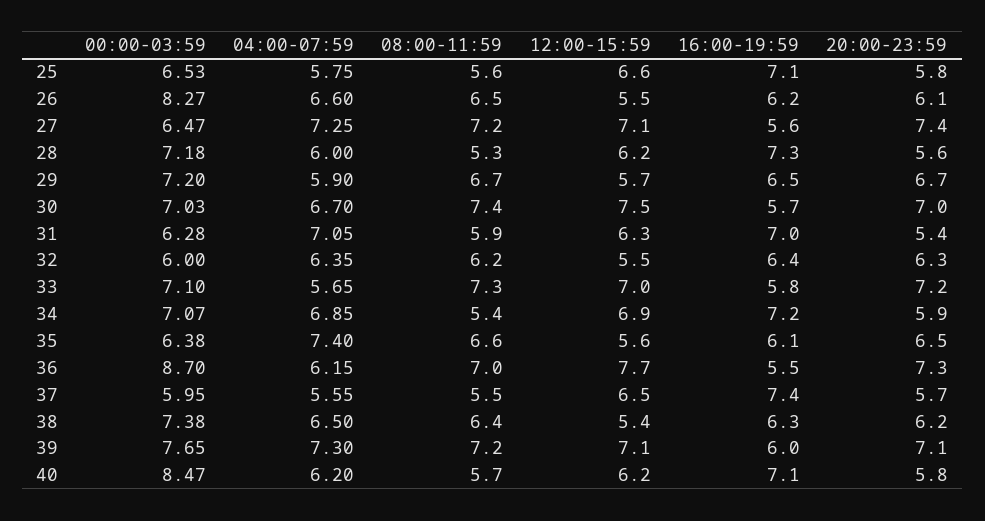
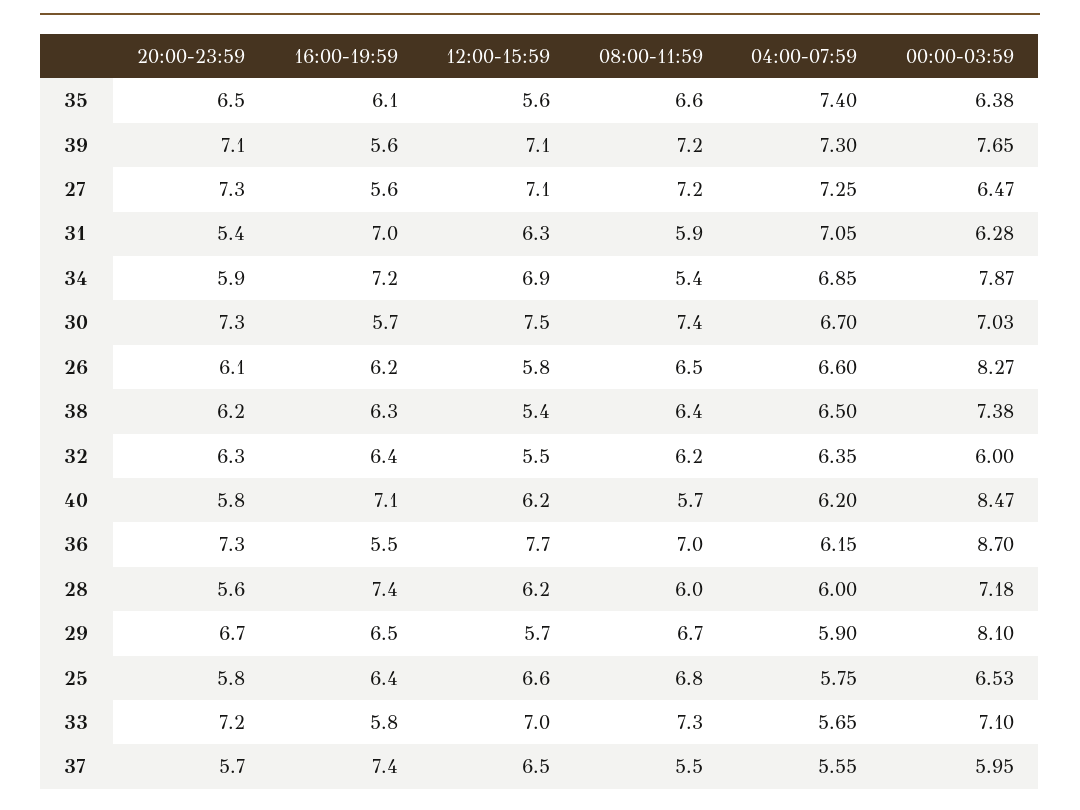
08:00-11:59, 25: 5.6 -> 6.8
16:00-19:59, 25: 7.1 -> 6.4
12:00-15:59, 26: 5.5 -> 5.8
20:00-23:59, 27: 7.4 -> 7.3
08:00-11:59, 28: 5.3 -> 6
16:00-19:59, 28: 7.3 -> 7.4
00:00-03:59, 29: 7.2 -> 8.1
20:00-23:59, 30: 7 -> 7.3
00:00-03:59, 34: 7.07 -> 7.87
16:00-19:59, 39: 6 -> 5.6

